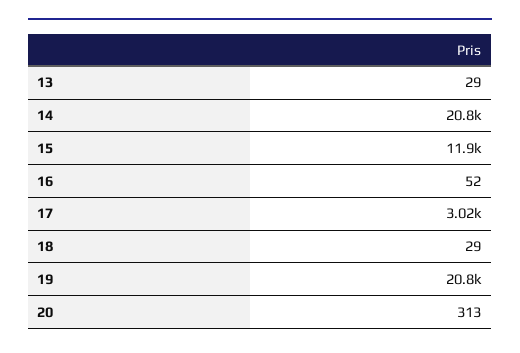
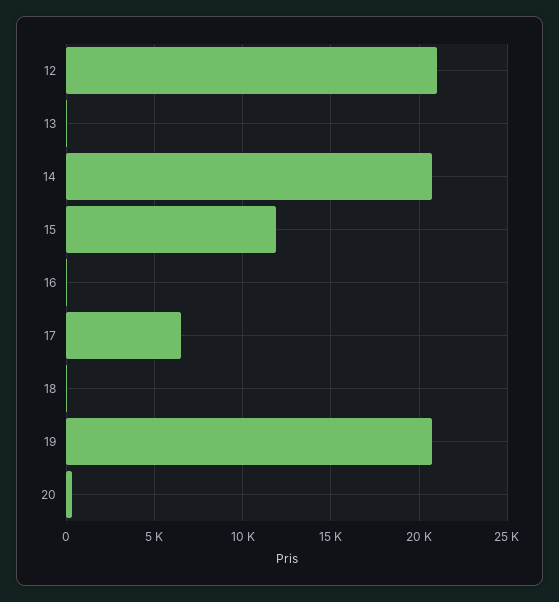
17: 3020 -> 6500
12: none -> 21000

